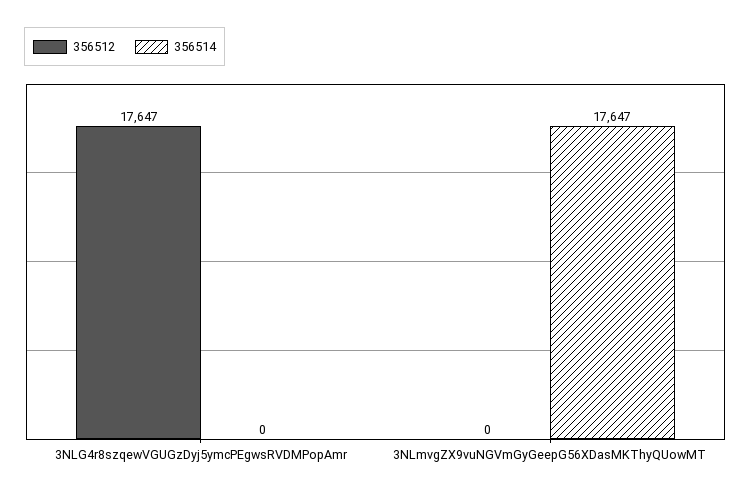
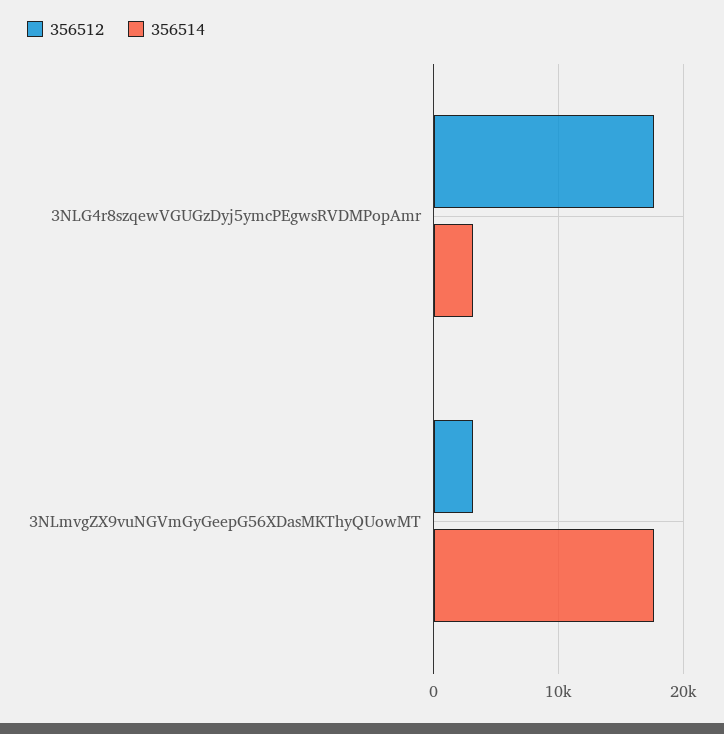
356514, 3NLG4r8szqewVGUGzDyj5ymcPEgwsRVDMPopAmr: 0 -> 3000
356512, 3NLmvgZX9vuNGVmGyGeepG56XDasMKThyQUowMT: 0 -> 3000

